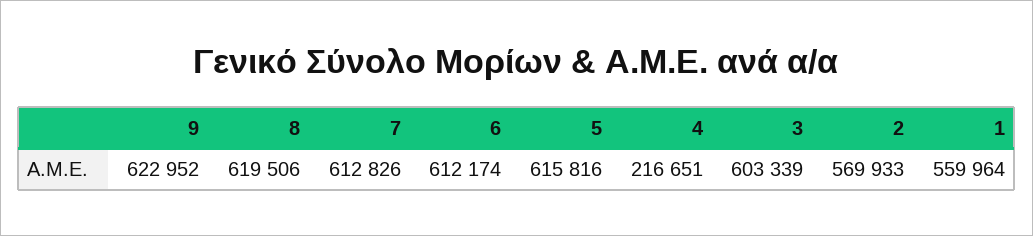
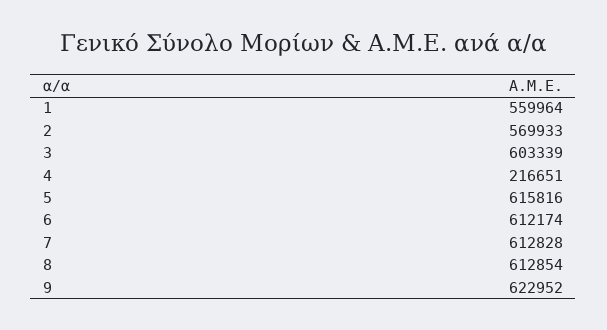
8: 619506 -> 612854
7: 612826 -> 612828

